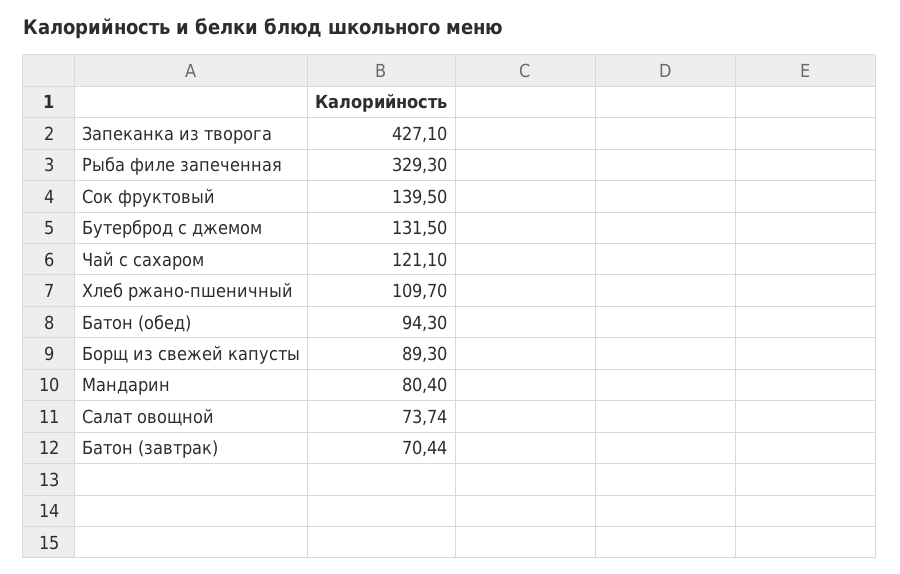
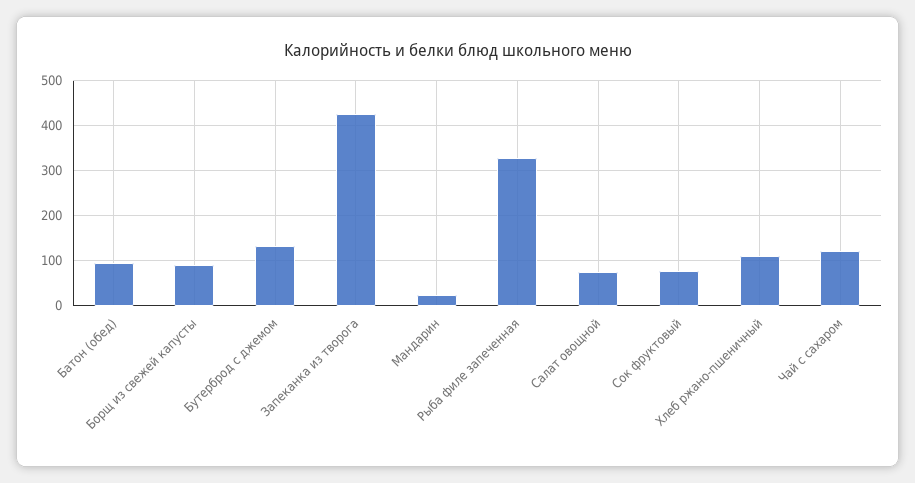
Сок фруктовый: 139.5 -> 80
Мандарин: 80.4 -> 20
Батон (завтрак): 70.44 -> none

